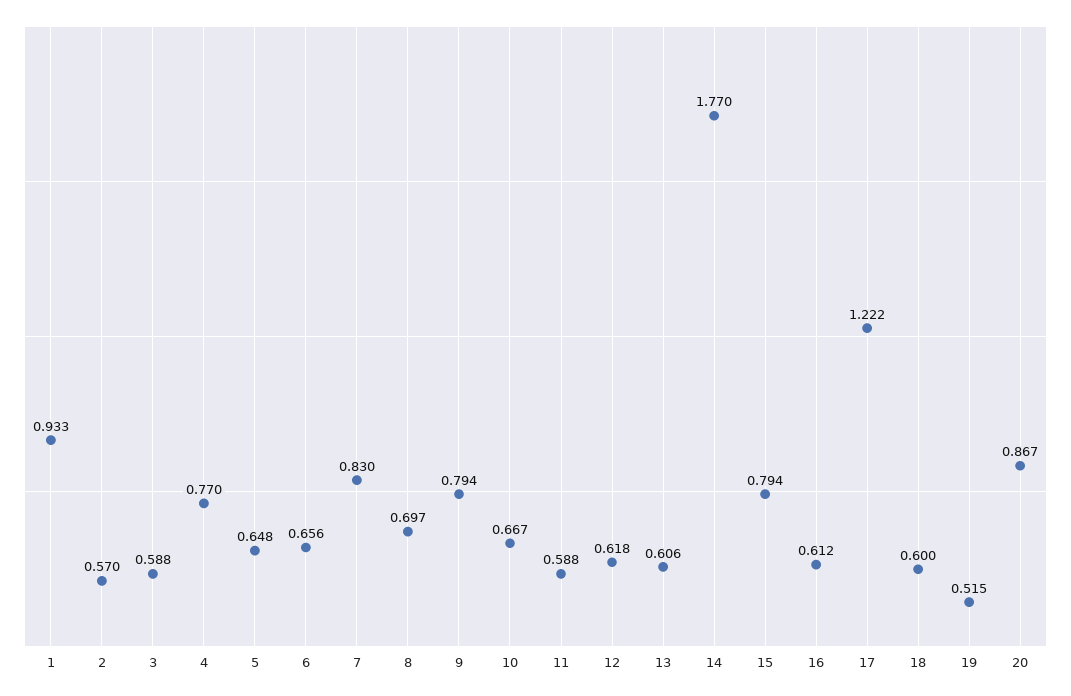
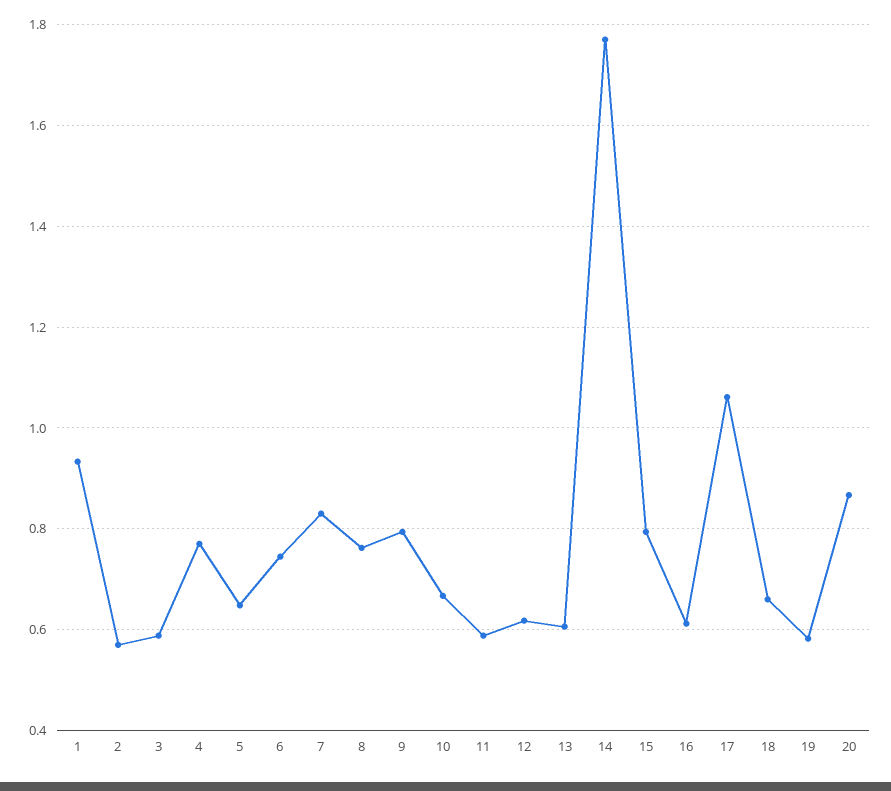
6: 0.656 -> 0.74
8: 0.697 -> 0.76
17: 1.222 -> 1.06
18: 0.6 -> 0.66
19: 0.515 -> 0.58

